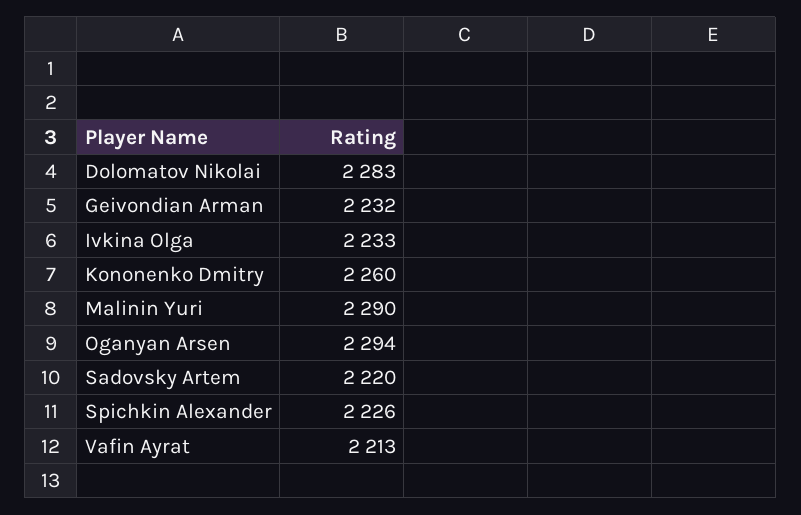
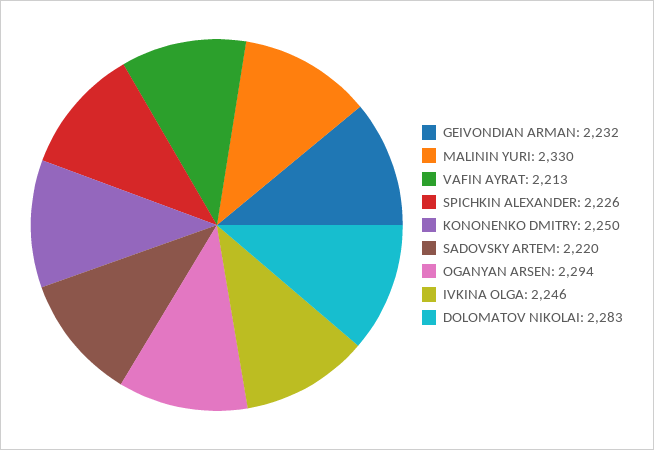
Ivkina Olga: 2233 -> 2246
Kononenko Dmitry: 2260 -> 2250
Malinin Yuri: 2290 -> 2330

